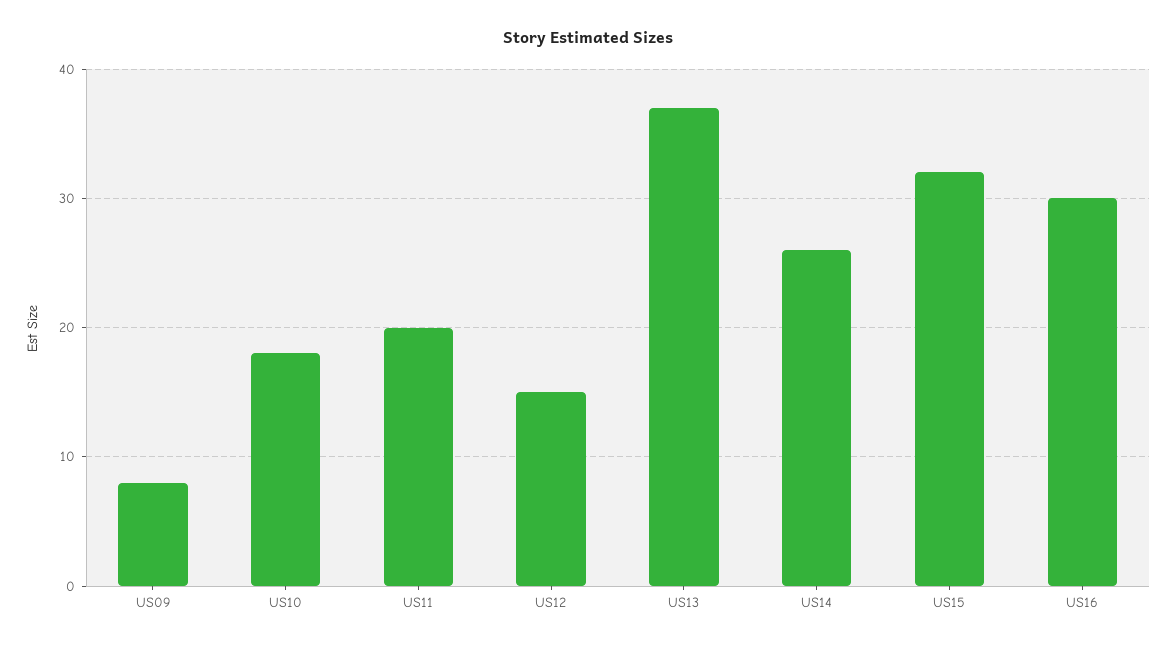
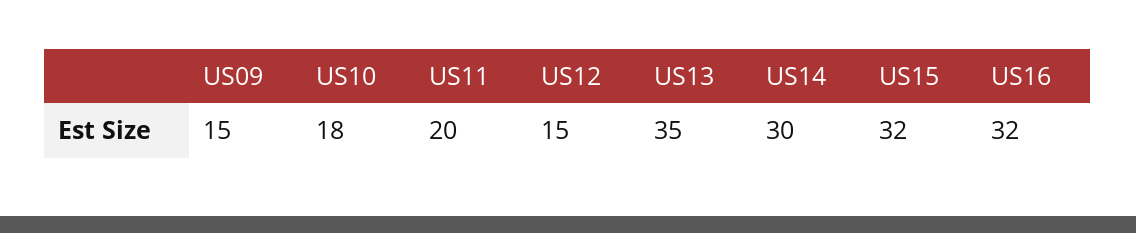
US09: 8 -> 15
US13: 37 -> 35
US14: 26 -> 30
US16: 30 -> 32

